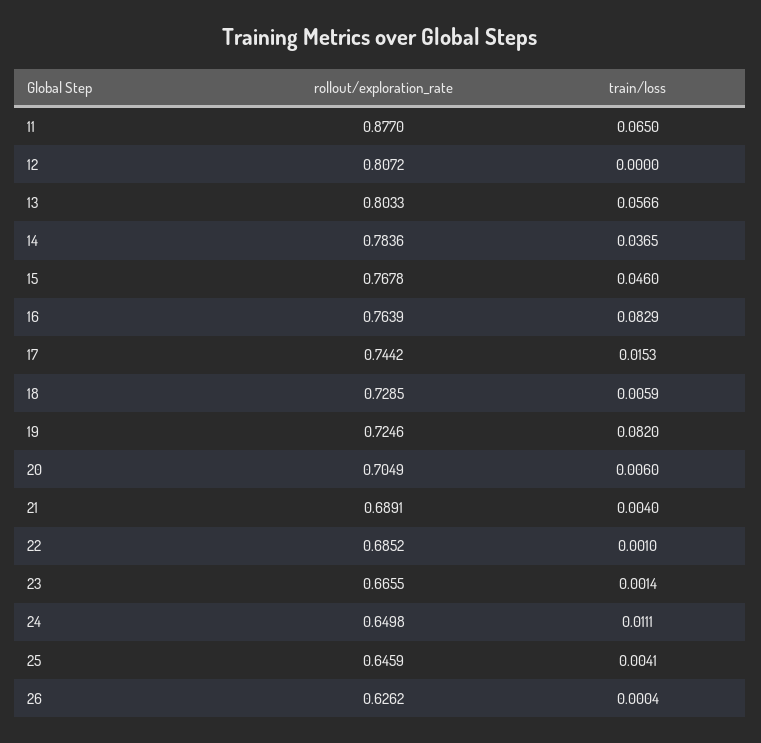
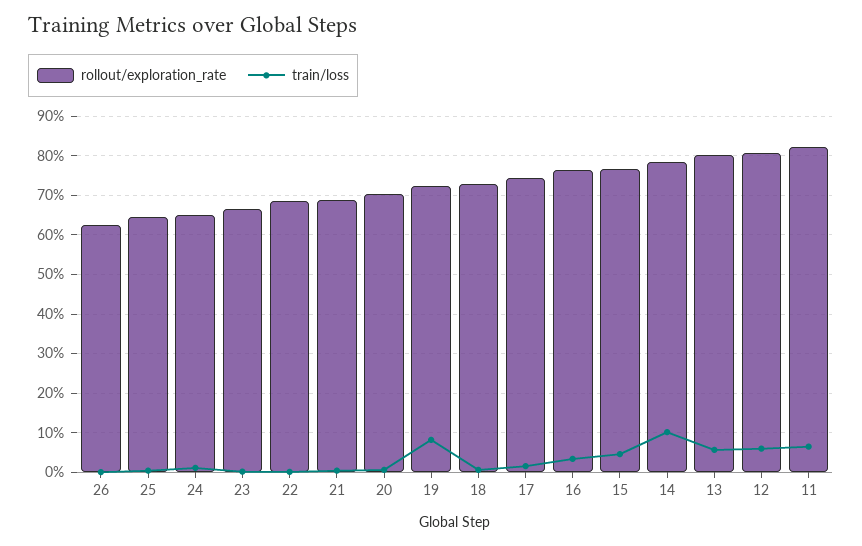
rollout/exploration_rate, 11: 0.877 -> 0.82
train/loss, 12: 0 -> 0.06
train/loss, 14: 0.0365 -> 0.1
train/loss, 16: 0.0829 -> 0.04

